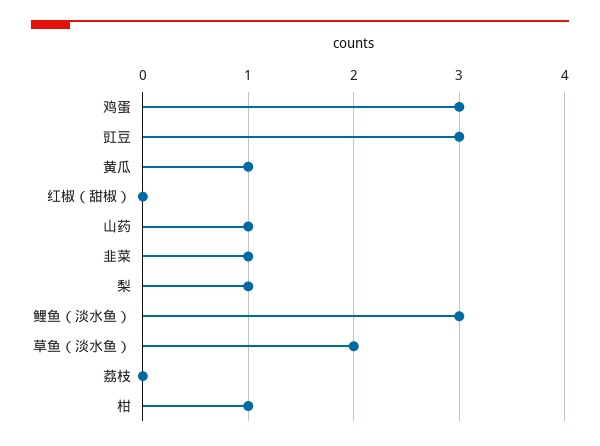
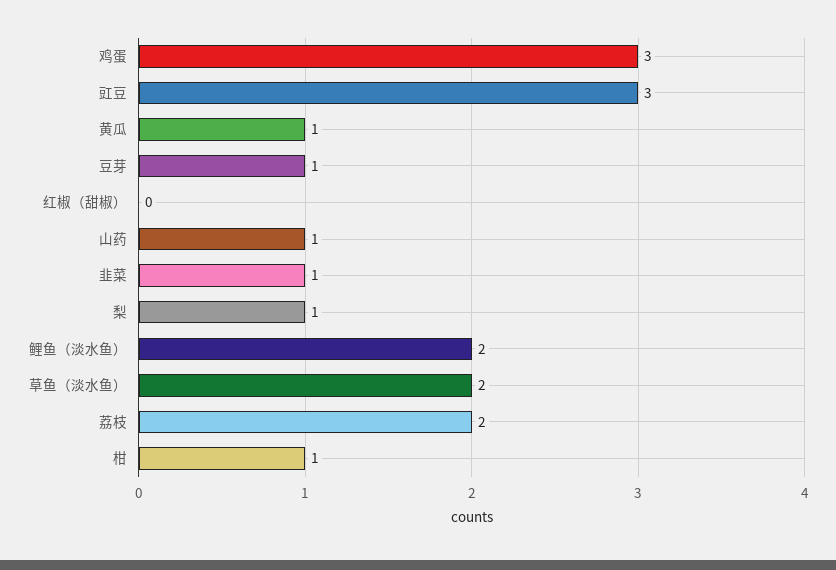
鲤鱼（淡水鱼）: 3 -> 2
荔枝: 0 -> 2
豆芽: none -> 1

